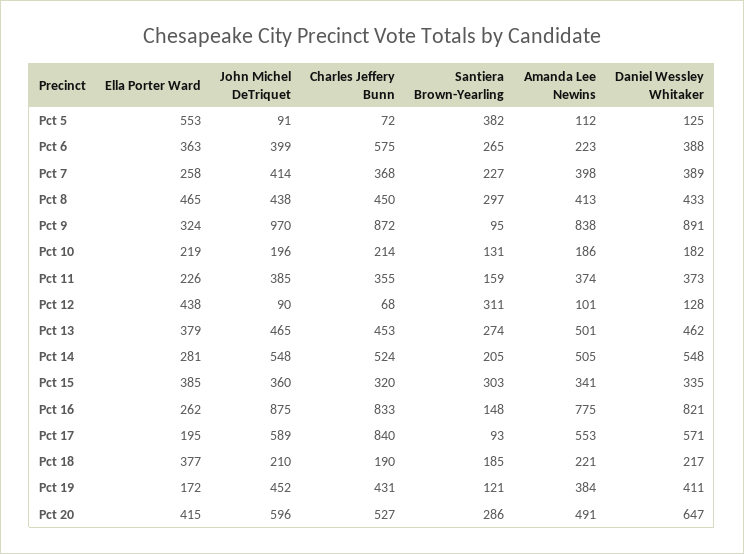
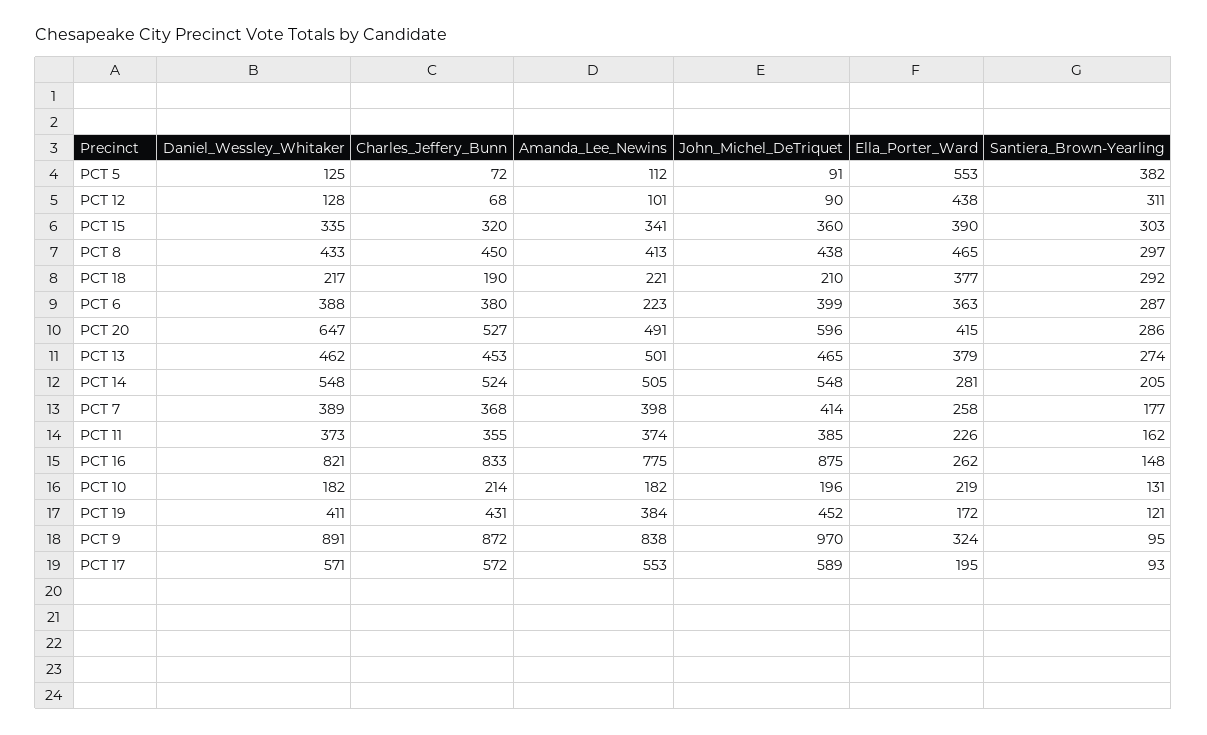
Charles Jeffery Bunn, Pct 6: 575 -> 380
Santiera Brown-Yearling, Pct 6: 265 -> 287
Santiera Brown-Yearling, Pct 7: 227 -> 177
Amanda Lee Newins, Pct 10: 186 -> 182
Santiera Brown-Yearling, Pct 11: 159 -> 162
Ella Porter Ward, Pct 15: 385 -> 390
Charles Jeffery Bunn, Pct 17: 840 -> 572
Santiera Brown-Yearling, Pct 18: 185 -> 292

